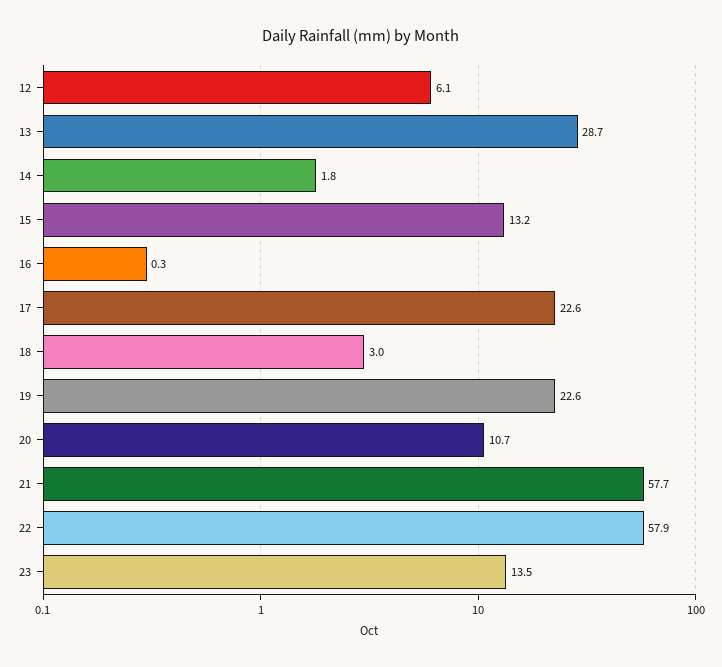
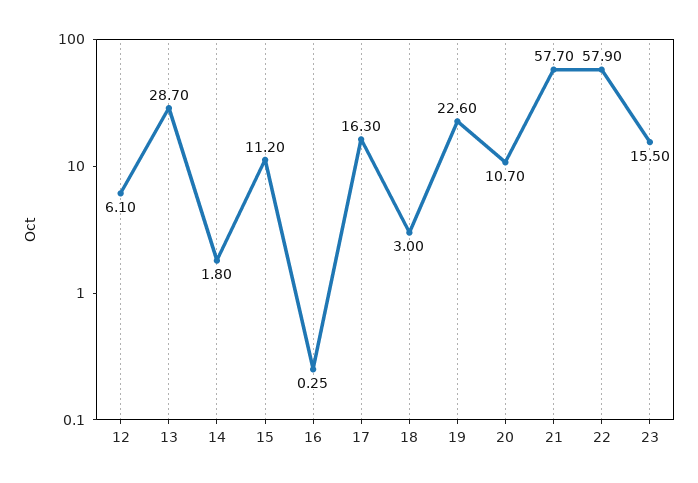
15: 13.2 -> 11.2
17: 22.6 -> 16.3
23: 13.5 -> 15.5

